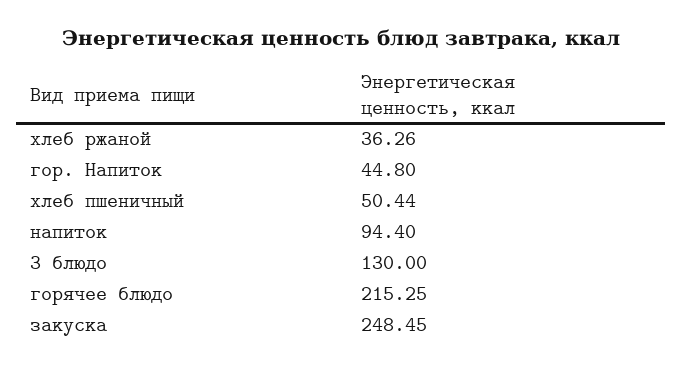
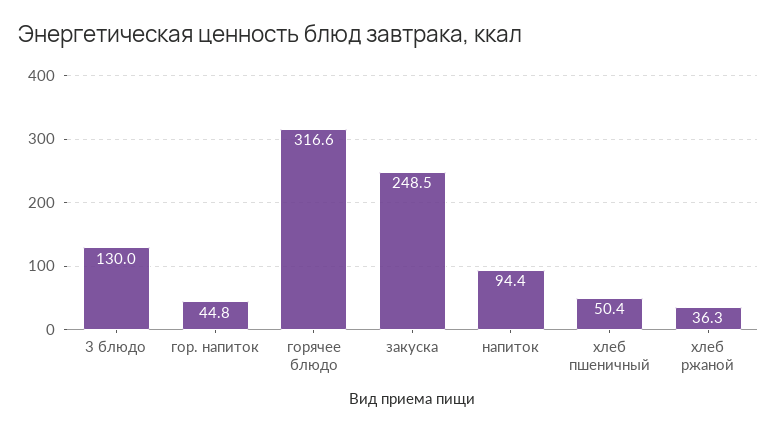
горячее блюдо: 215.25 -> 316.6

